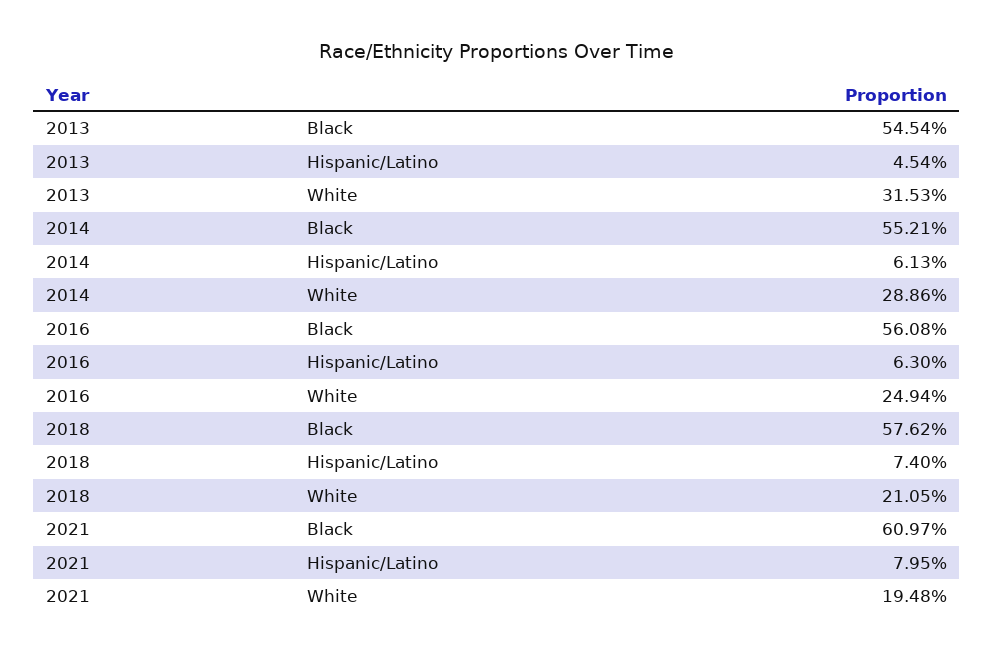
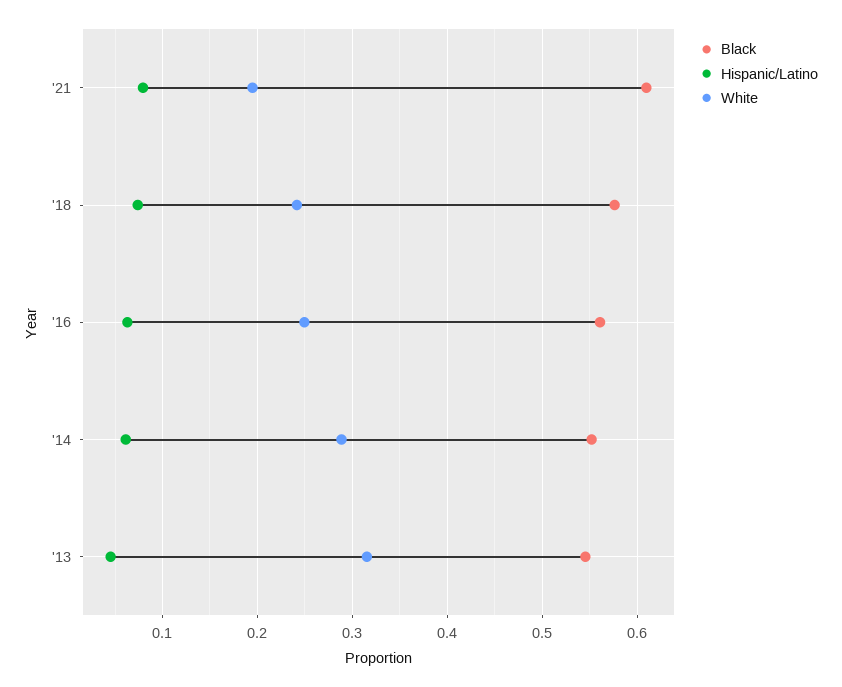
White, 2018: 0.2105 -> 0.24

